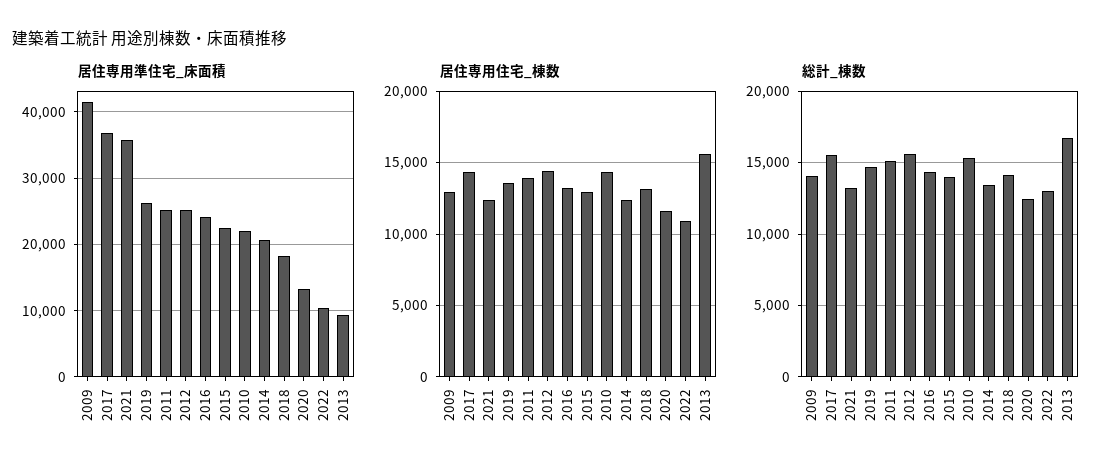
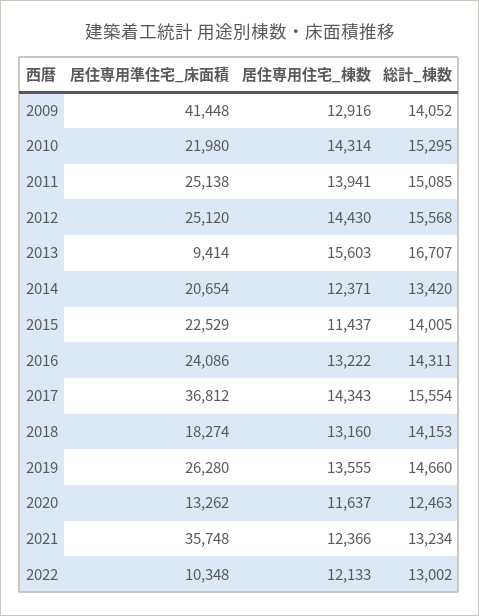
居住専用住宅_棟数, 2015: 13000 -> 11437
居住専用住宅_棟数, 2022: 11000 -> 12133

